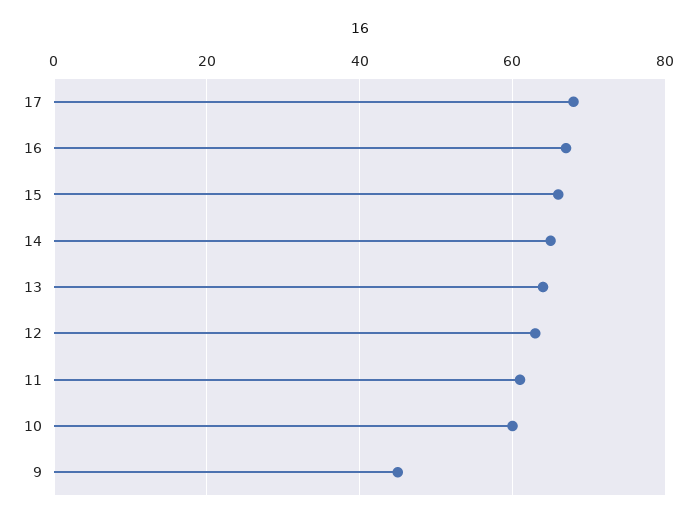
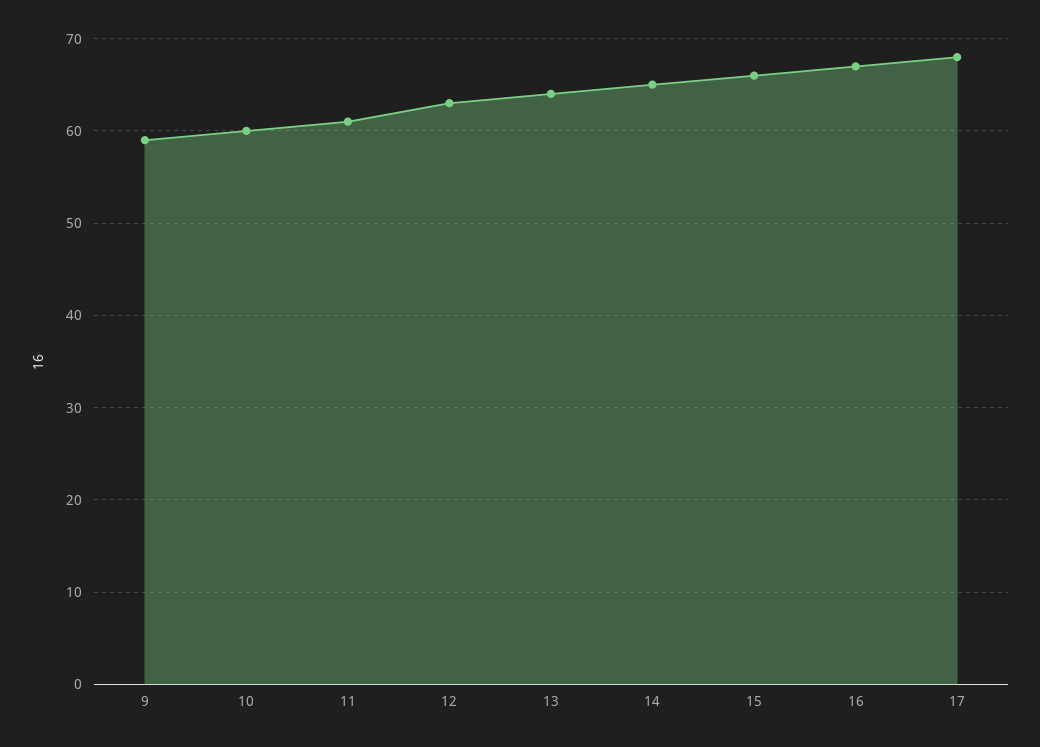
9: 45 -> 59

